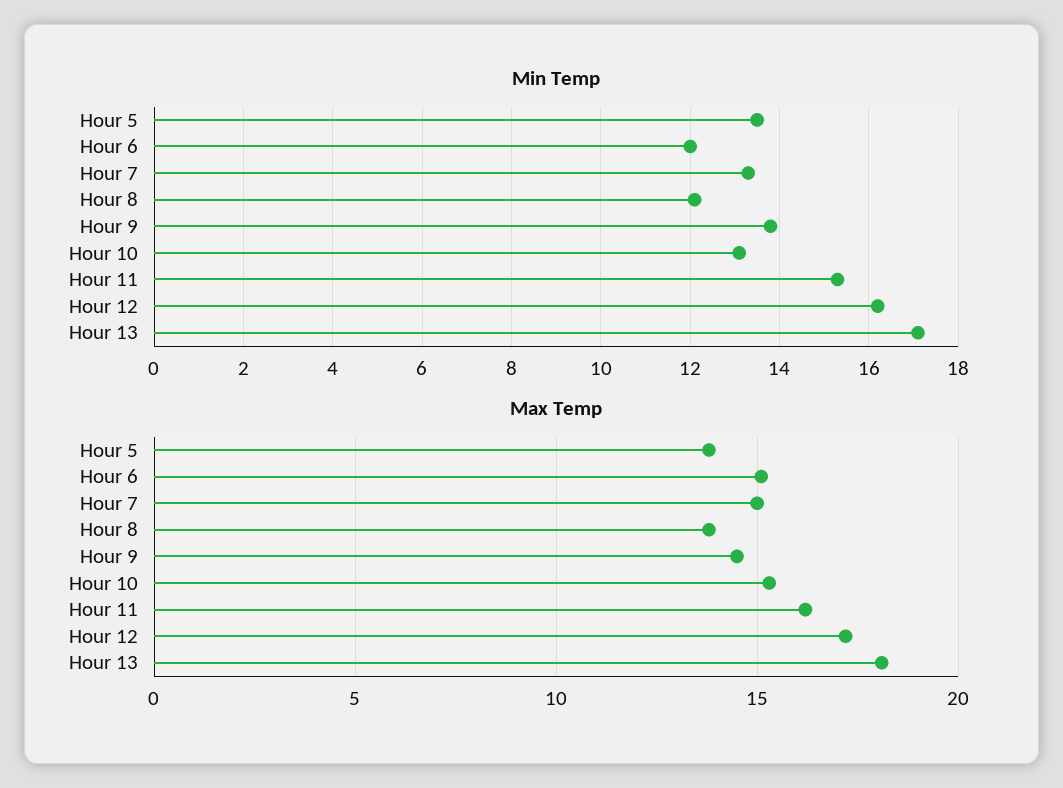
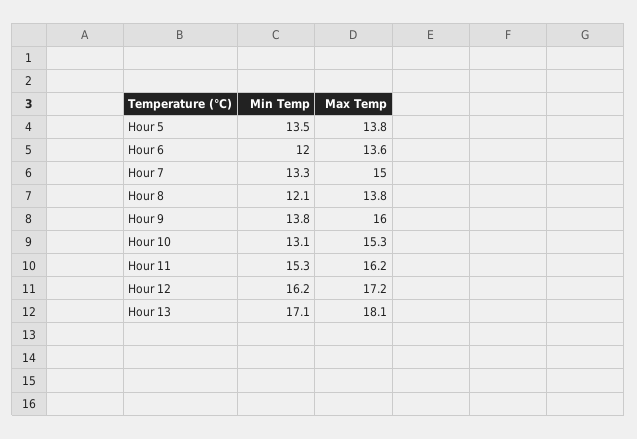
Max Temp, Hour 6: 15 -> 13.6
Max Temp, Hour 9: 14.5 -> 16

